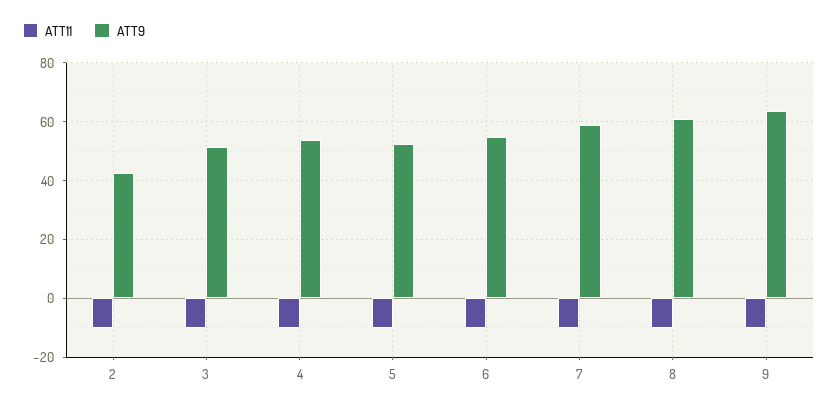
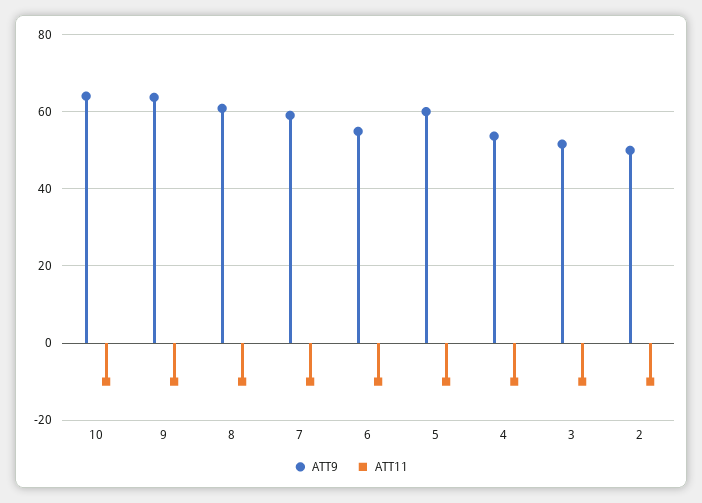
ATT9, 2: 42.5 -> 50
ATT9, 5: 52.5 -> 60
ATT9, 10: none -> 64
ATT11, 10: none -> -10

